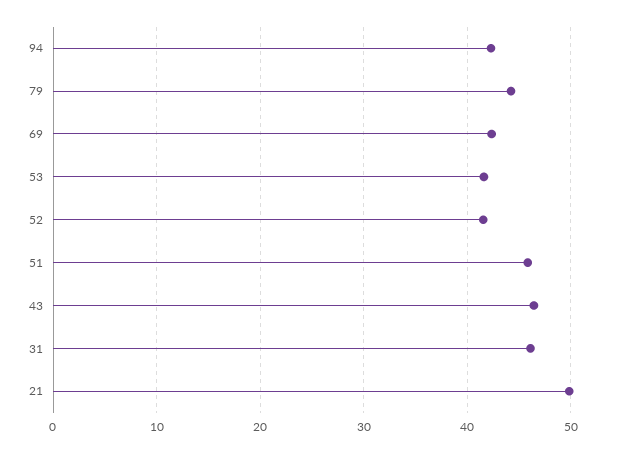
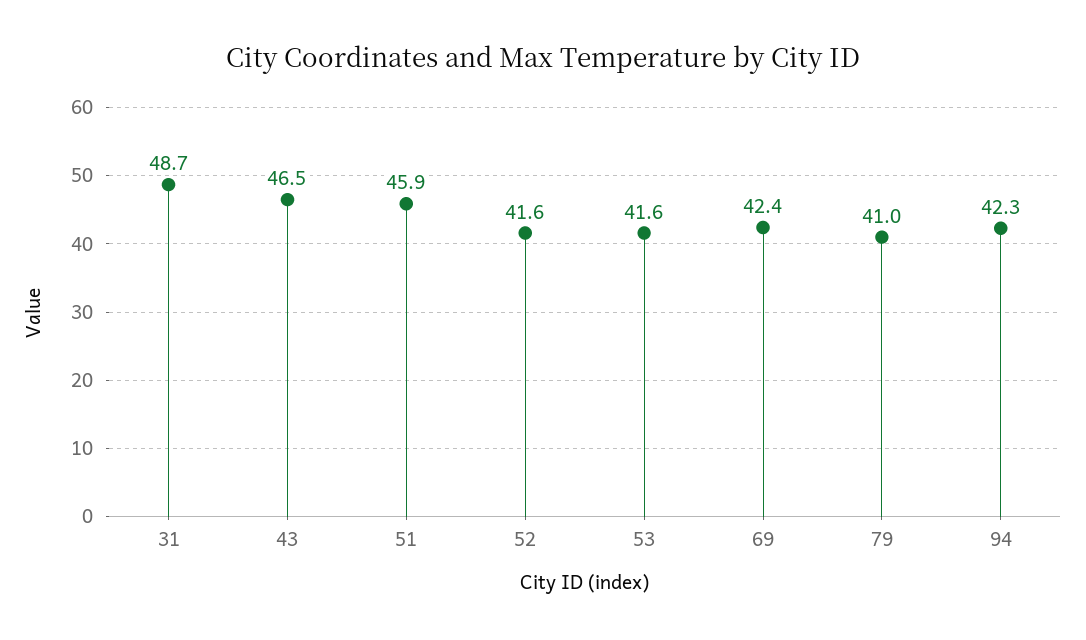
79: 44 -> 41
31: 46 -> 48.7
21: 50 -> none

